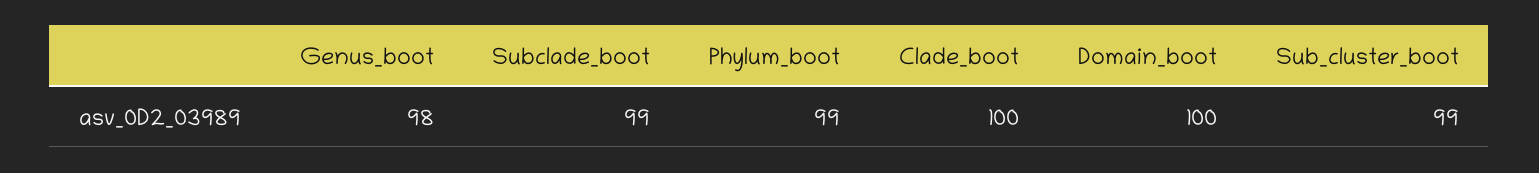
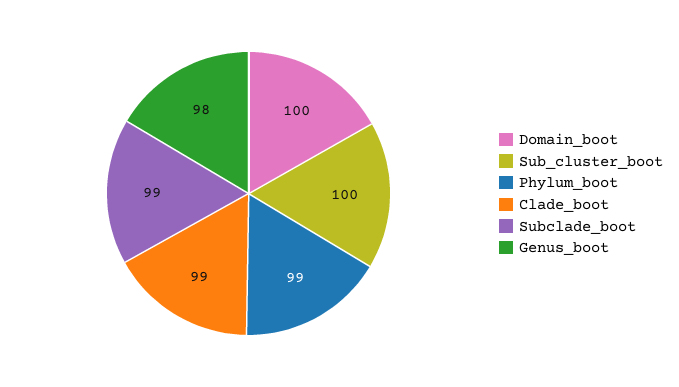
Clade_boot: 100 -> 99
Sub_cluster_boot: 99 -> 100

